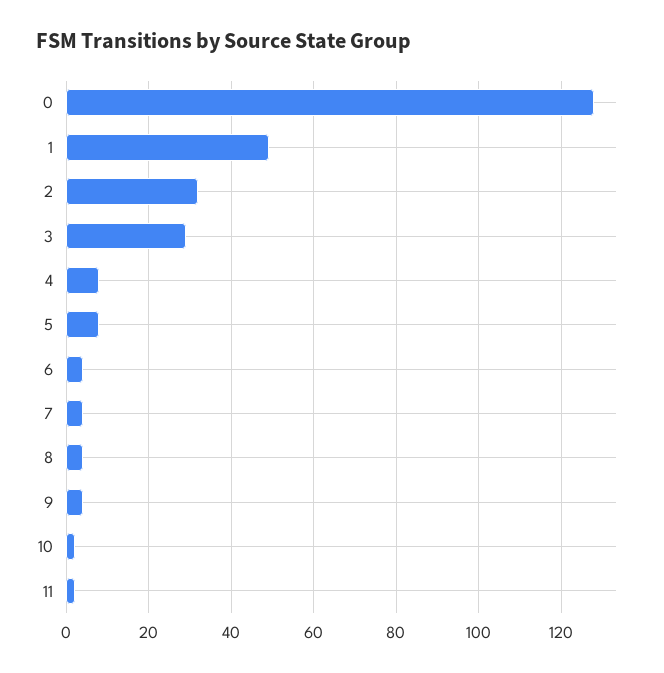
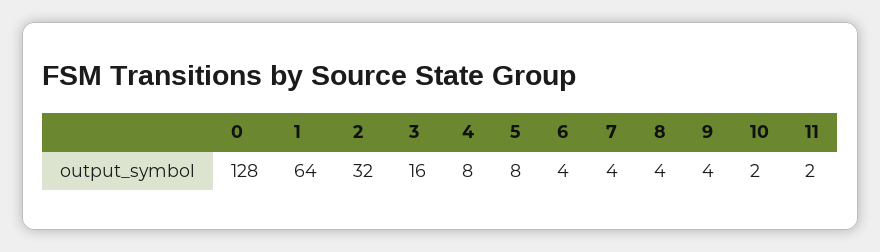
1: 50 -> 64
3: 30 -> 16

